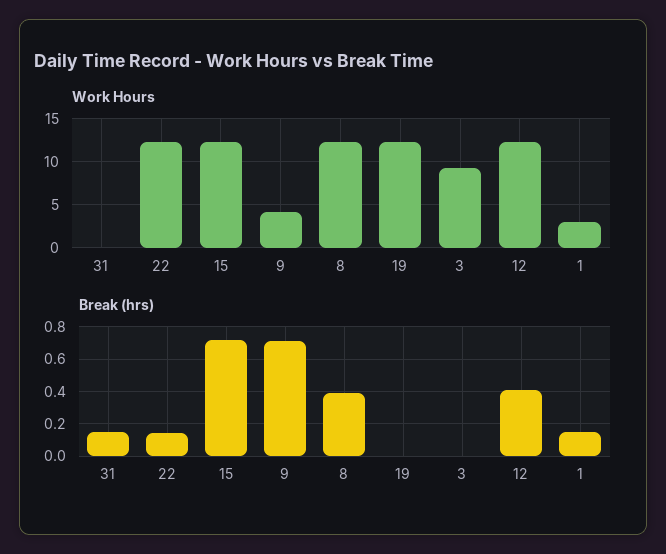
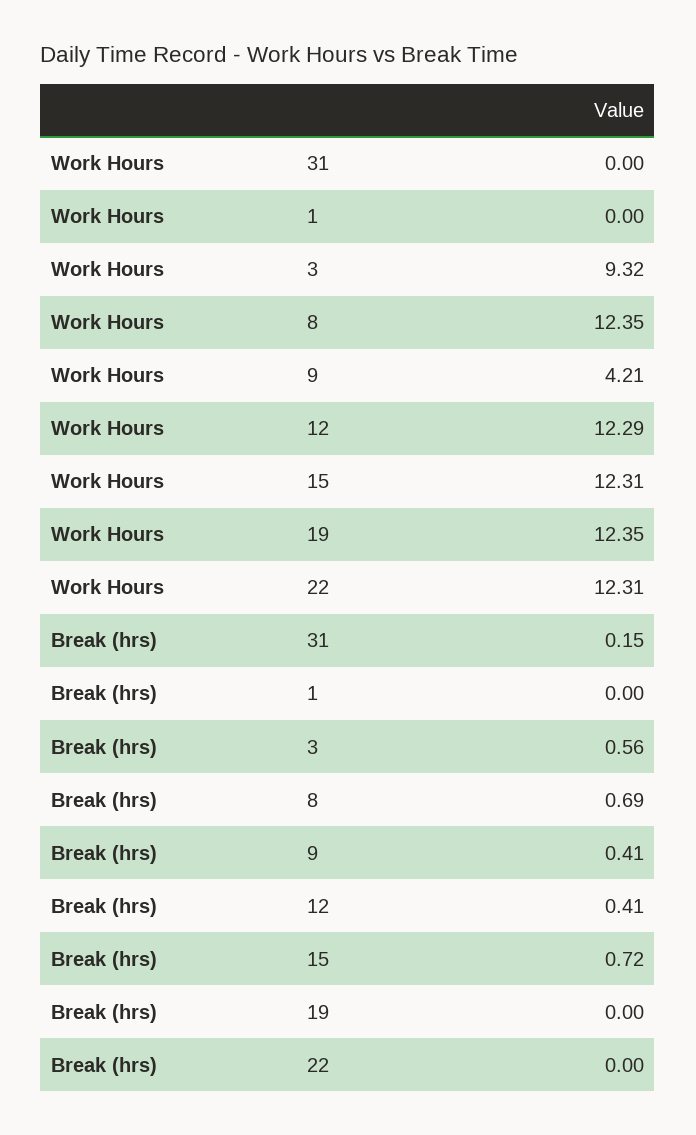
Work Hours, 1: 3 -> 0
Break (hrs), 22: 0.15 -> 0
Break (hrs), 9: 0.7 -> 0.41
Break (hrs), 8: 0.4 -> 0.69
Break (hrs), 3: 0 -> 0.56
Break (hrs), 1: 0.15 -> 0

